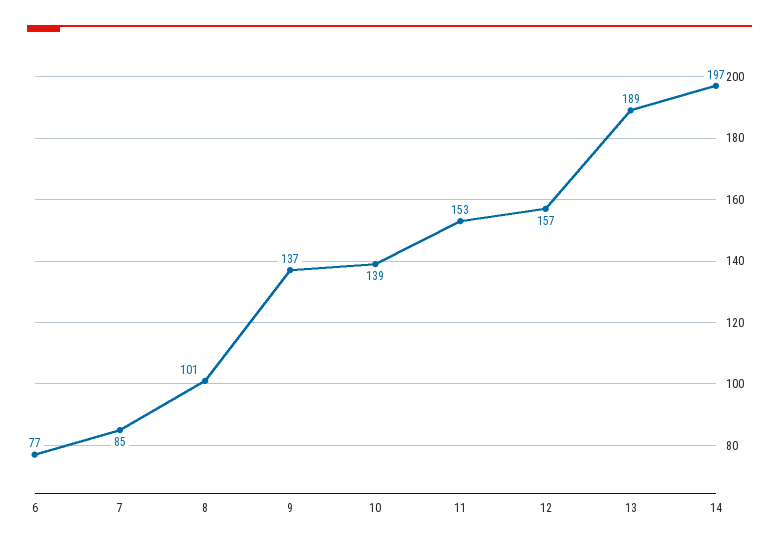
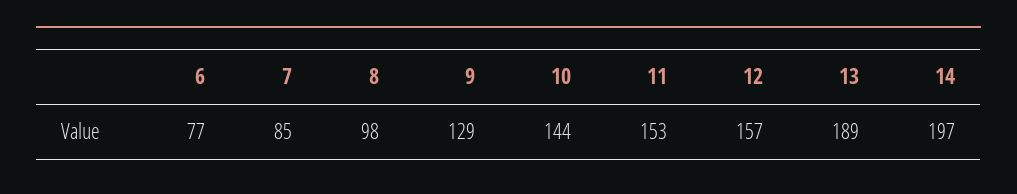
8: 101 -> 98
9: 137 -> 129
10: 139 -> 144

